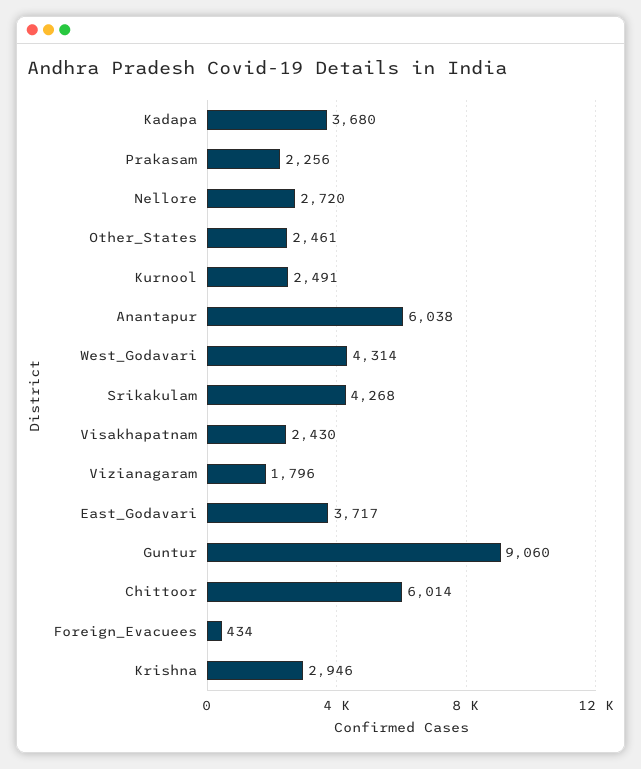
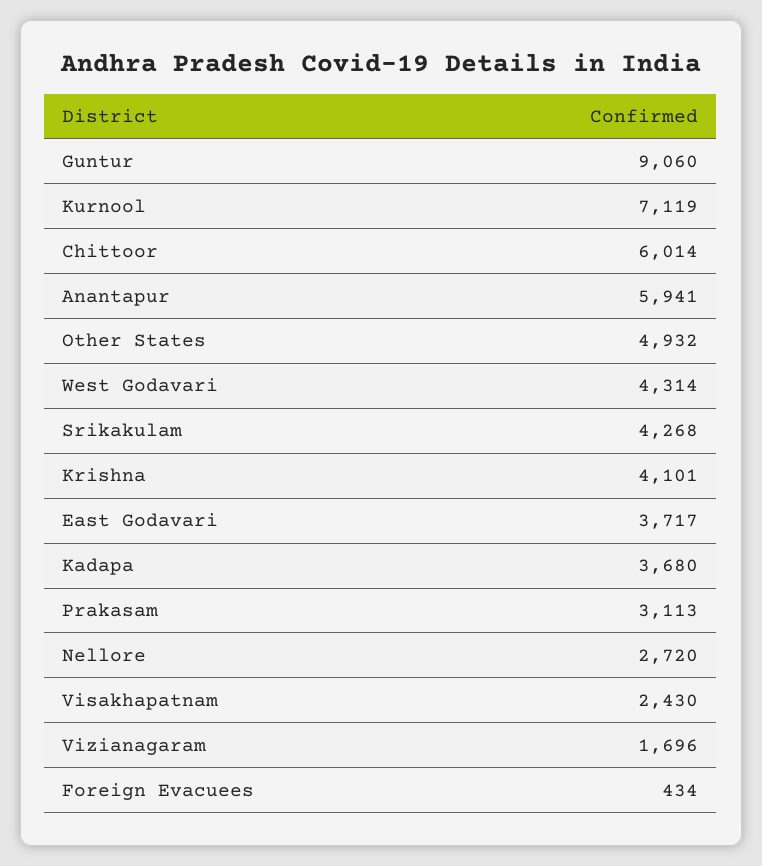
Prakasam: 2256 -> 3113
Other_States: 2461 -> 4932
Kurnool: 2491 -> 7119
Anantapur: 6038 -> 5941
Vizianagaram: 1796 -> 1696
Krishna: 2946 -> 4101

